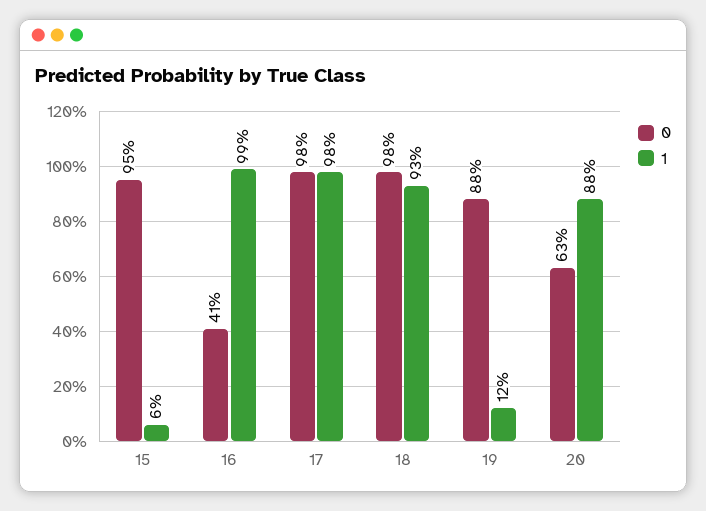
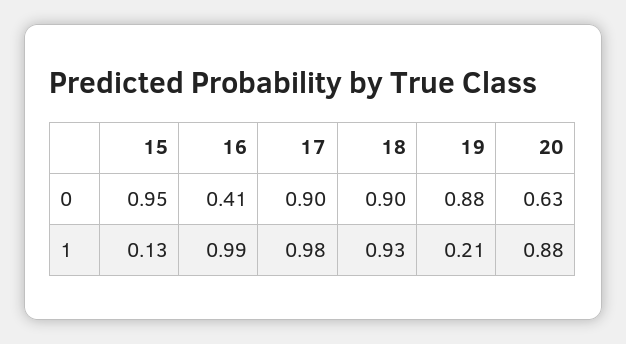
1, 15: 0.06 -> 0.13
0, 17: 0.98 -> 0.9
0, 18: 0.98 -> 0.9
1, 19: 0.12 -> 0.21

